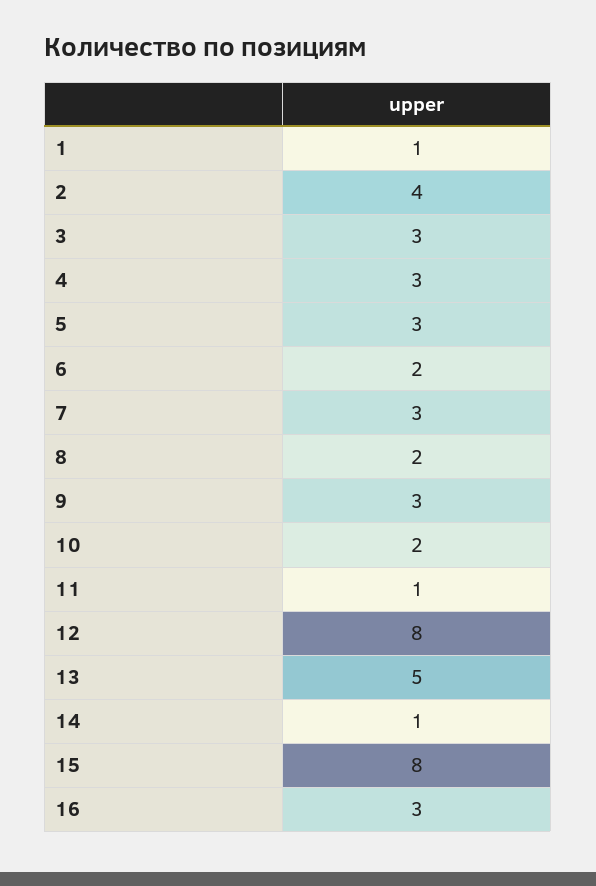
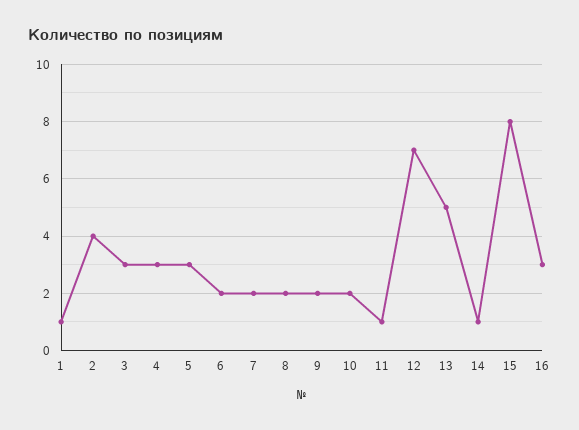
7: 3 -> 2
9: 3 -> 2
12: 8 -> 7

